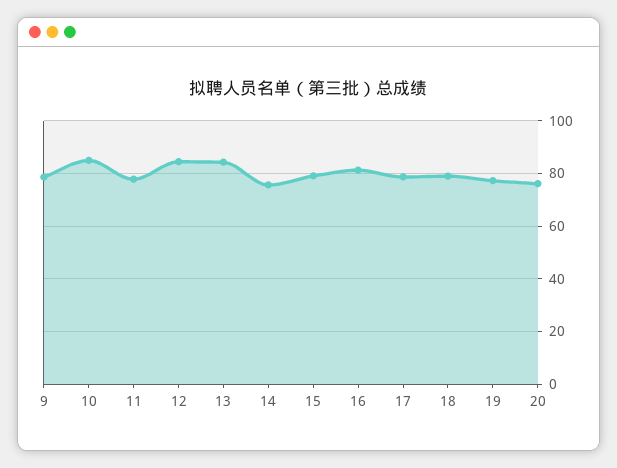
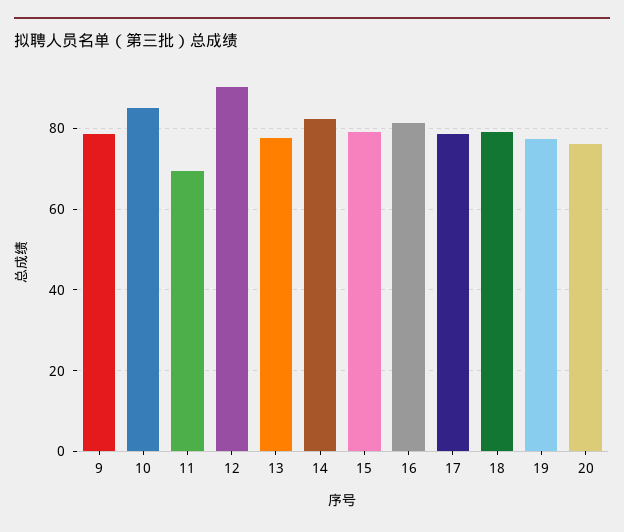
11: 77.5 -> 70
12: 85 -> 90
13: 85 -> 78
14: 75 -> 82

